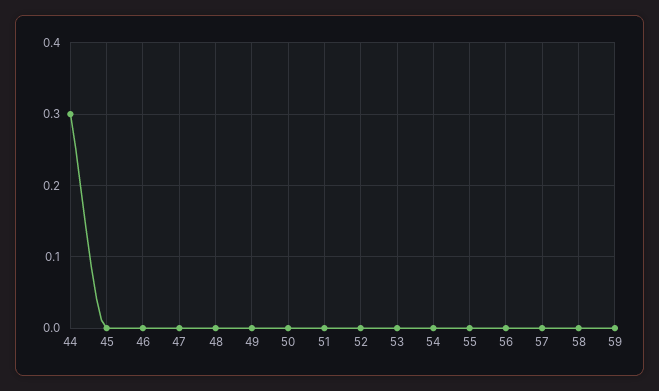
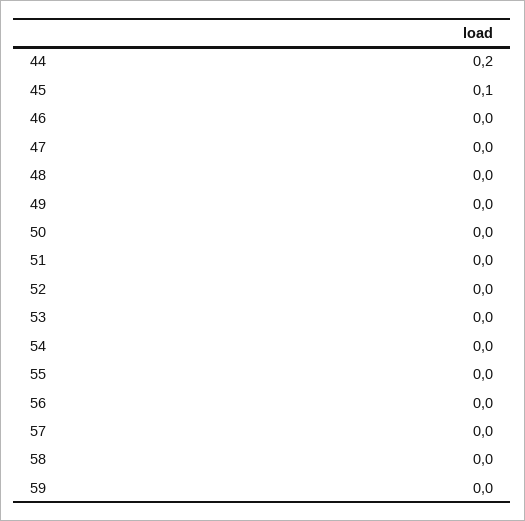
44: 0.3 -> 0.2
45: 0 -> 0.1

